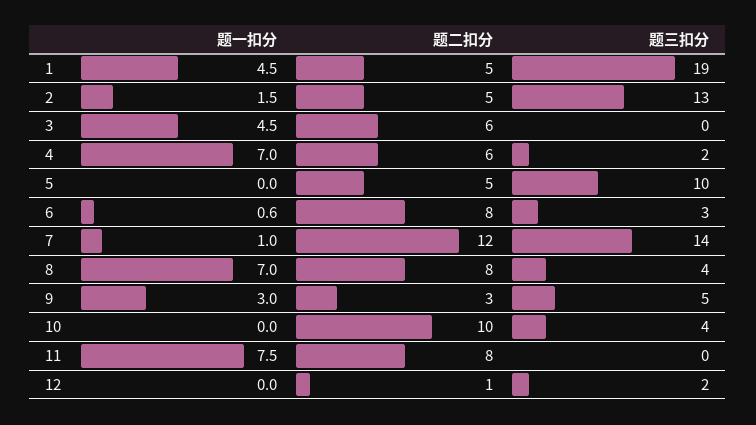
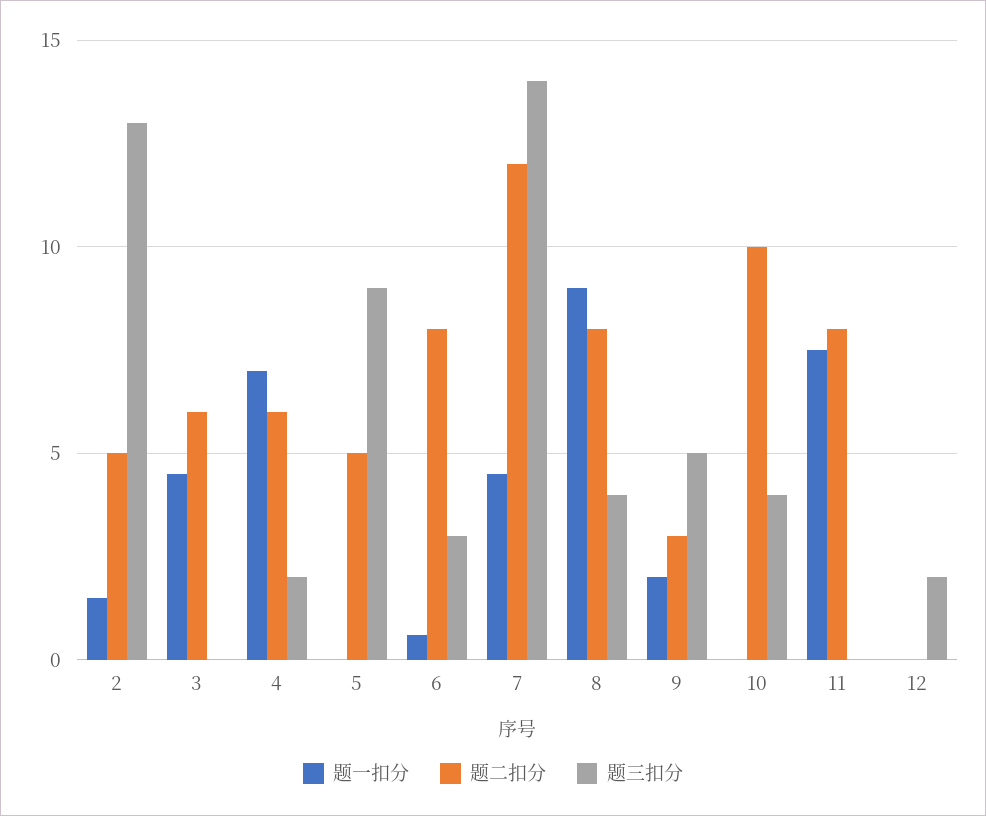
题一扣分, 1: 4.5 -> none
题二扣分, 1: 5 -> none
题三扣分, 1: 19 -> none
题三扣分, 5: 10 -> 9
题一扣分, 7: 1 -> 4.5
题一扣分, 8: 7 -> 9
题一扣分, 9: 3 -> 2
题二扣分, 12: 1 -> 0

